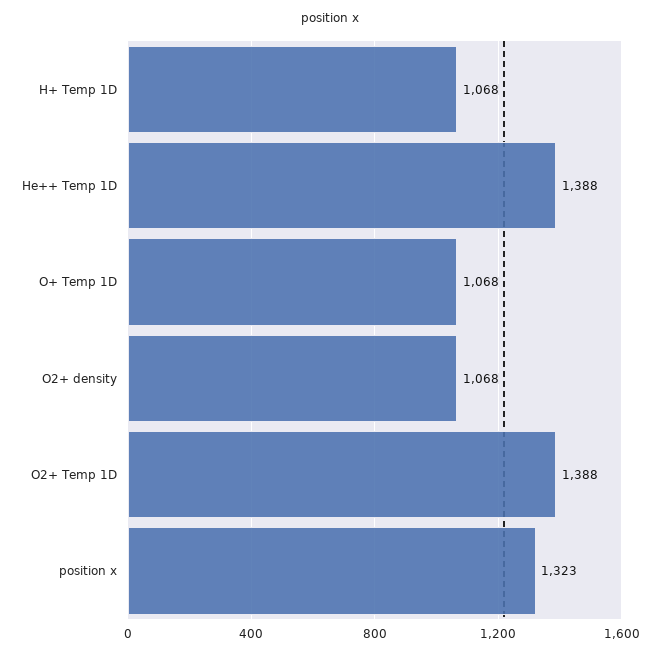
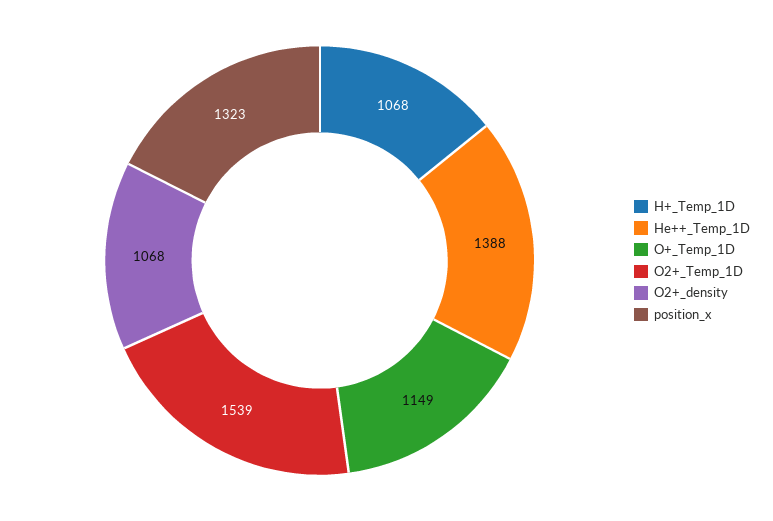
O+ Temp 1D: 1068 -> 1149
O2+ Temp 1D: 1388 -> 1539

